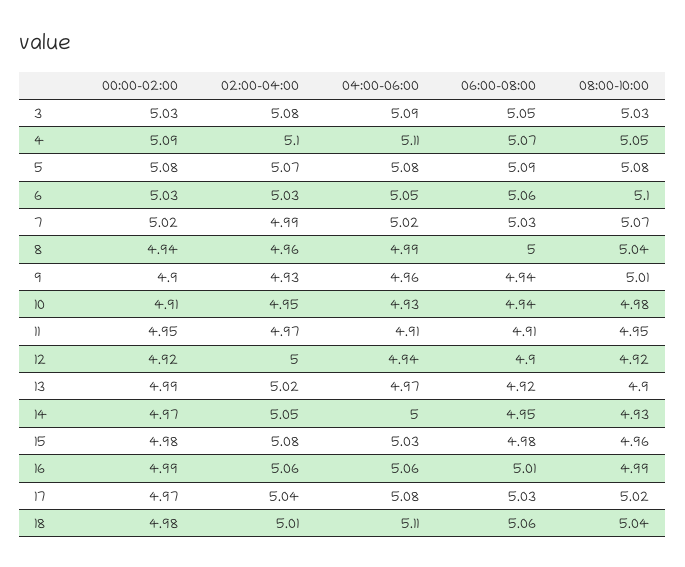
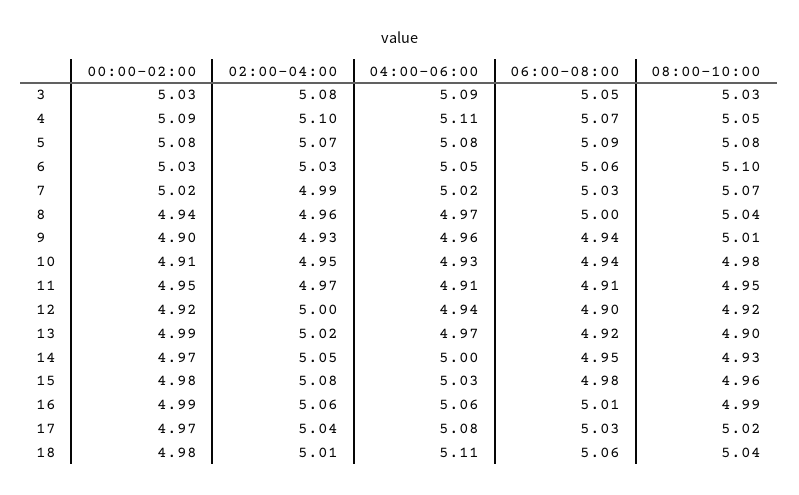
04:00-06:00, 8: 4.99 -> 4.97

